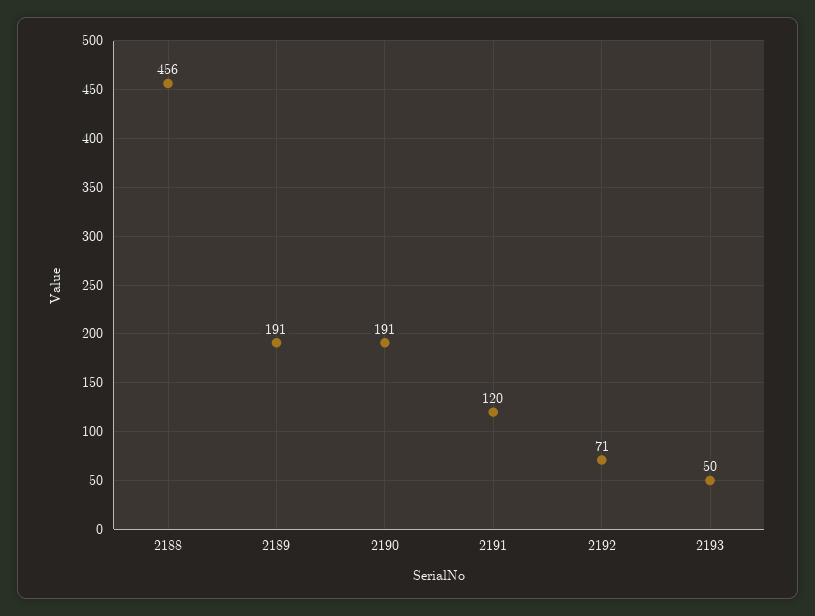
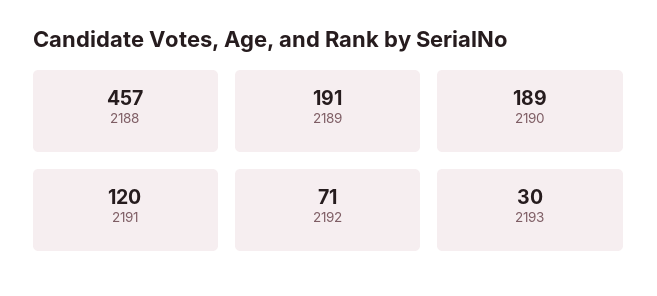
2188: 456 -> 457
2190: 191 -> 189
2193: 50 -> 30

